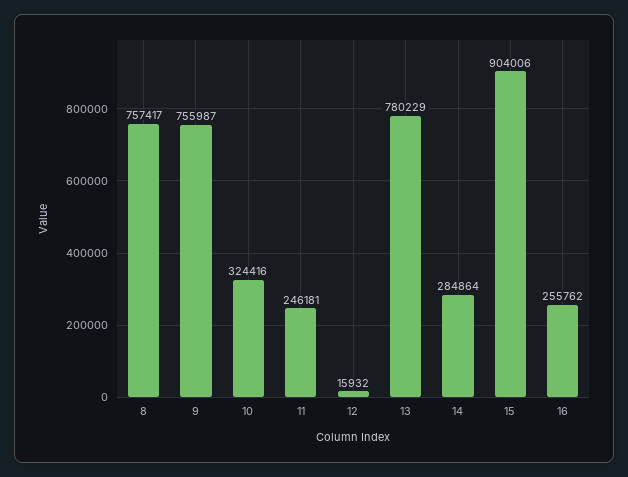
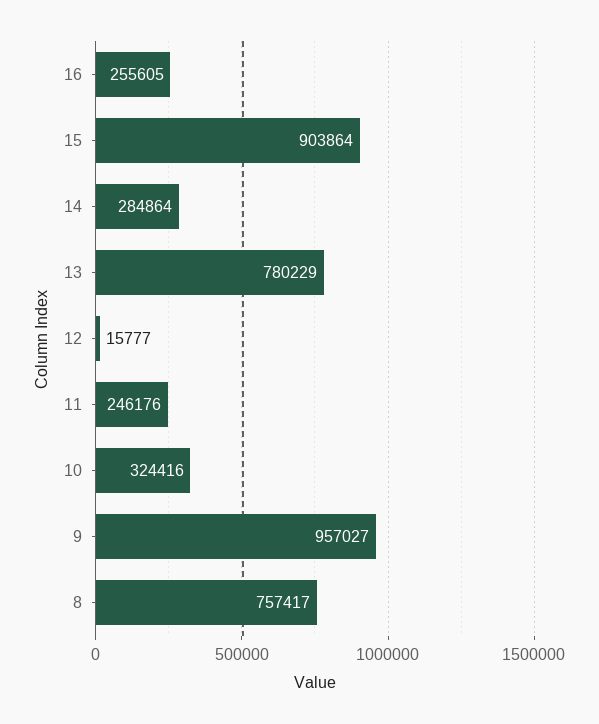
9: 755987 -> 957027
11: 246181 -> 246176
12: 15932 -> 15777
15: 904006 -> 903864
16: 255762 -> 255605

